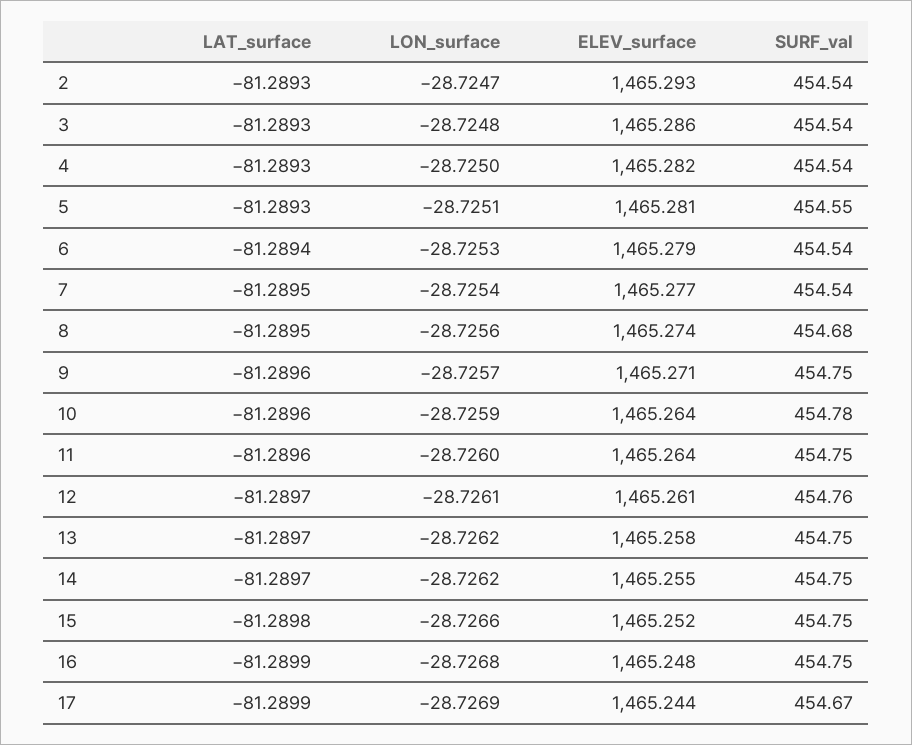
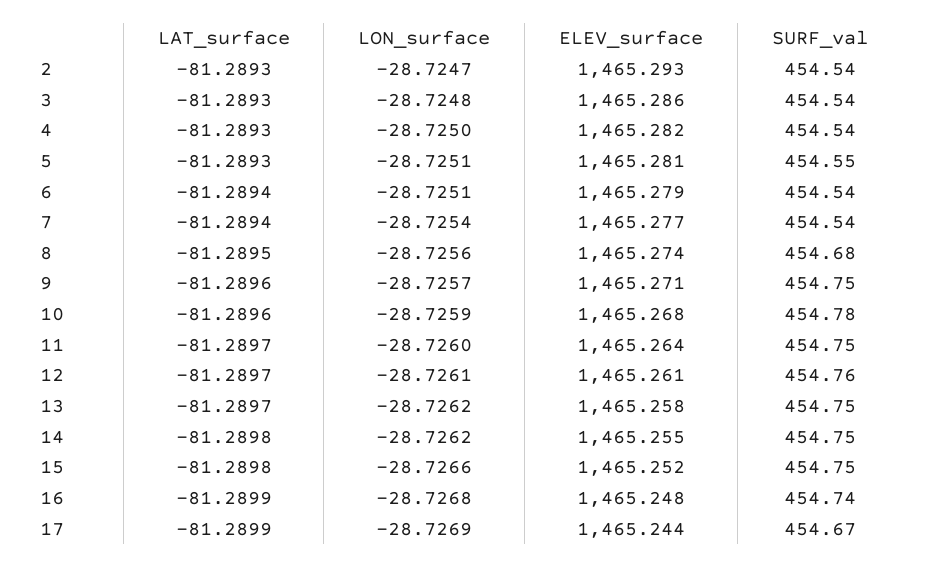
LON_surface, 6: -28.7253 -> -28.7251
LAT_surface, 7: -81.2895 -> -81.2894
ELEV_surface, 10: 1465.264 -> 1465.268
LAT_surface, 11: -81.2896 -> -81.2897
LAT_surface, 14: -81.2897 -> -81.2898
SURF_val, 16: 454.75 -> 454.74

